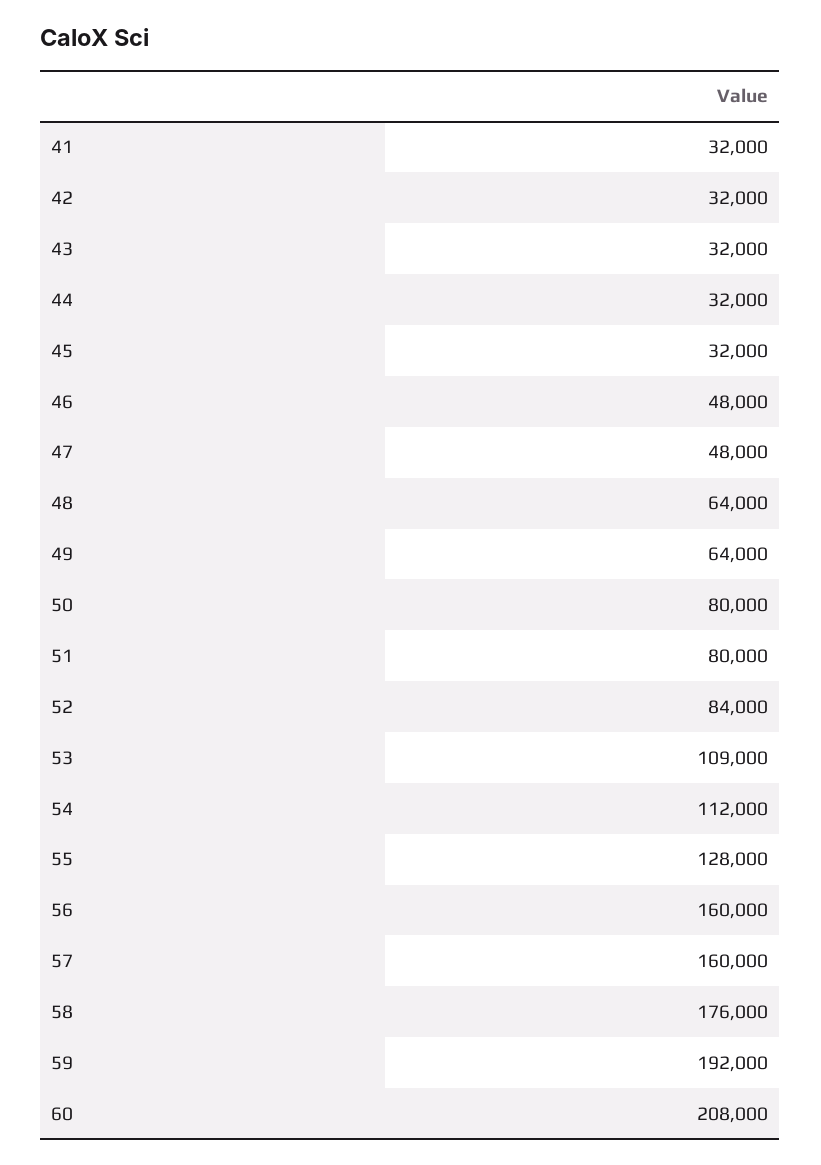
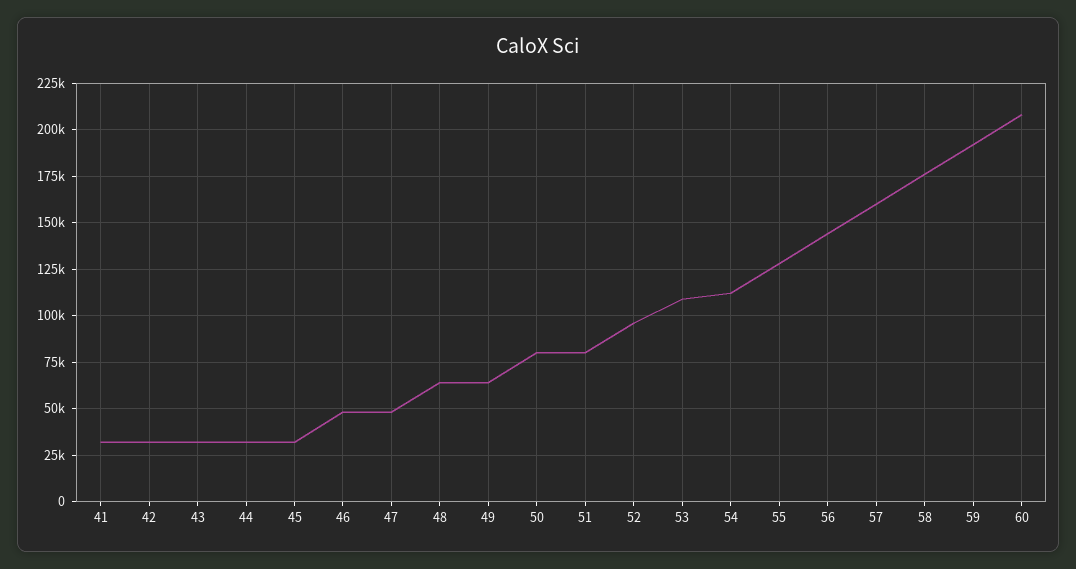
52: 84000 -> 95000
56: 160000 -> 145000

